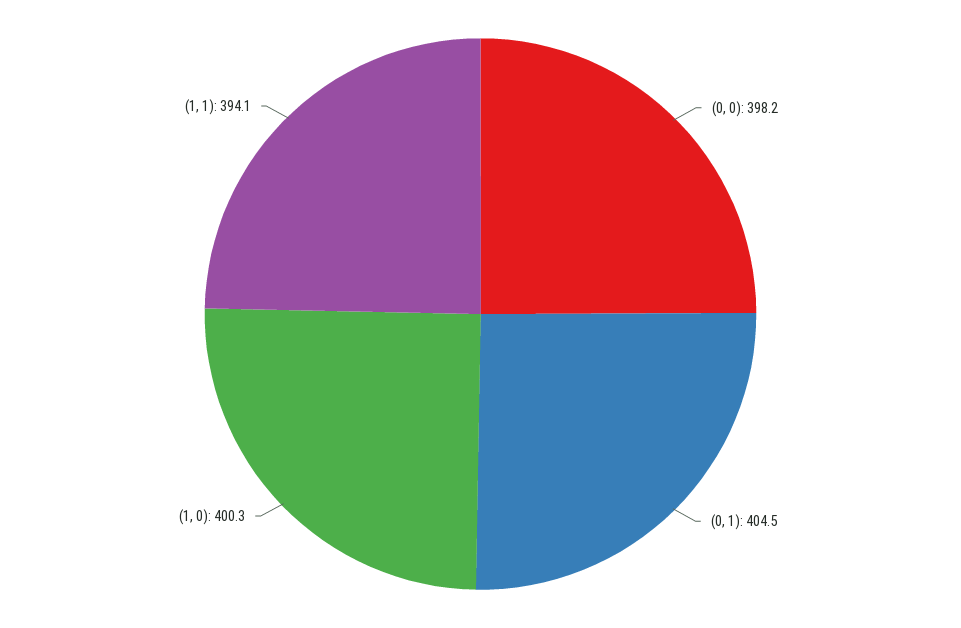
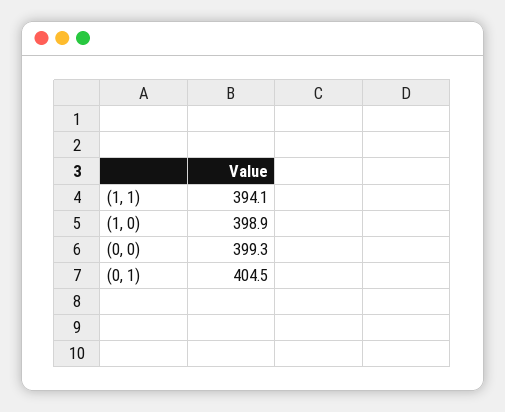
(0, 0): 398.2 -> 399.3
(1, 0): 400.3 -> 398.9

